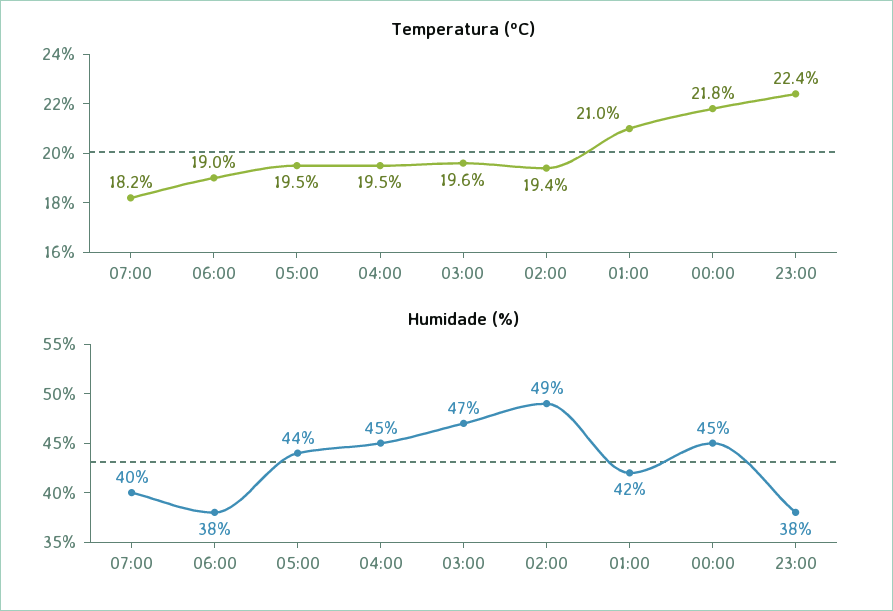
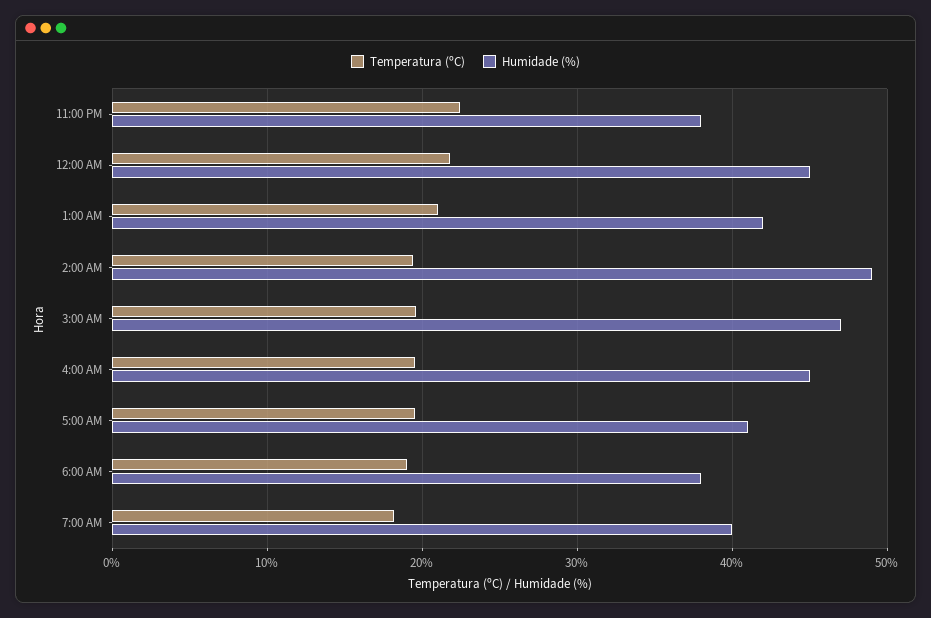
Humidade (%), 05:00: 44 -> 41

